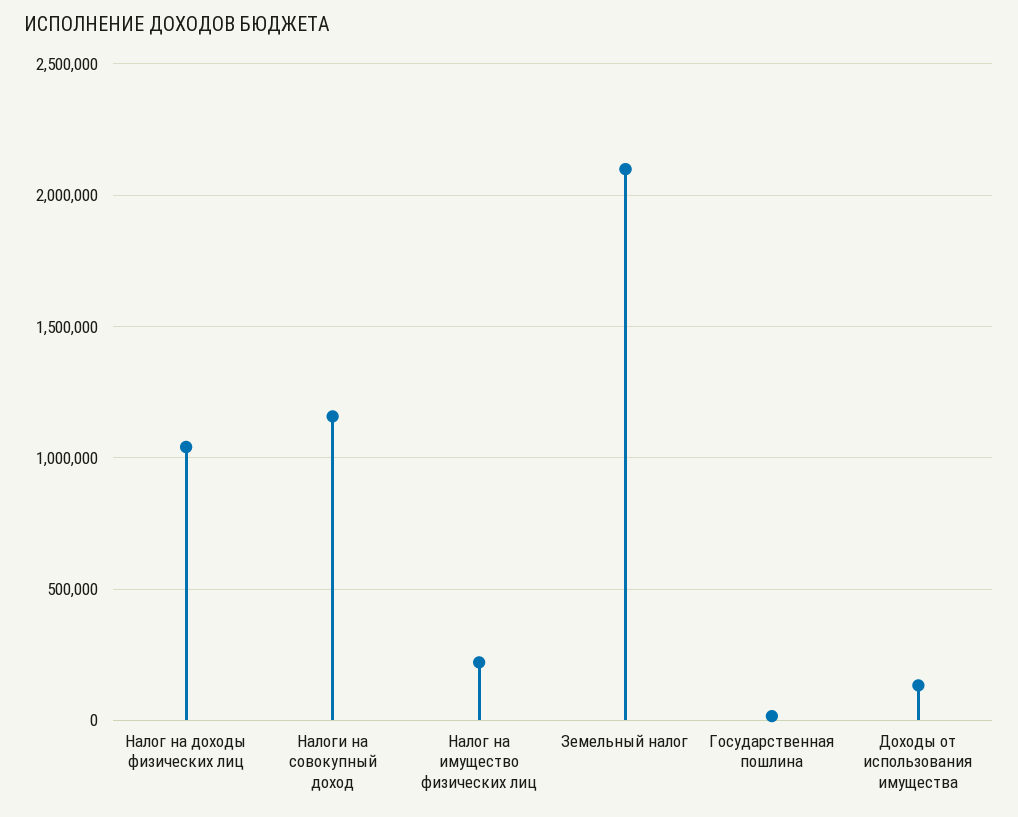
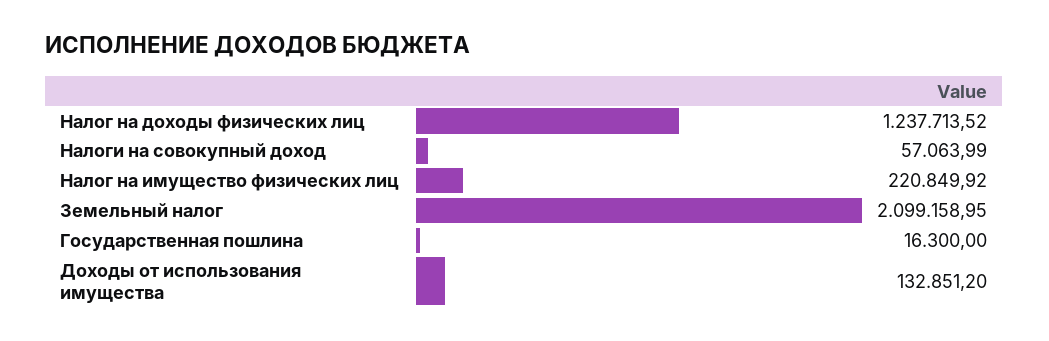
Налог на доходы физических лиц: 1050000 -> 1237713.52
Налоги на совокупный доход: 1150000 -> 57063.99

